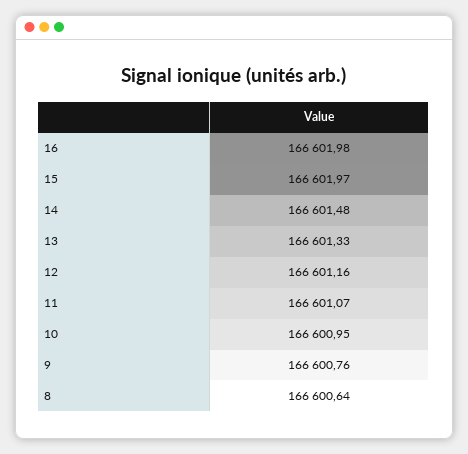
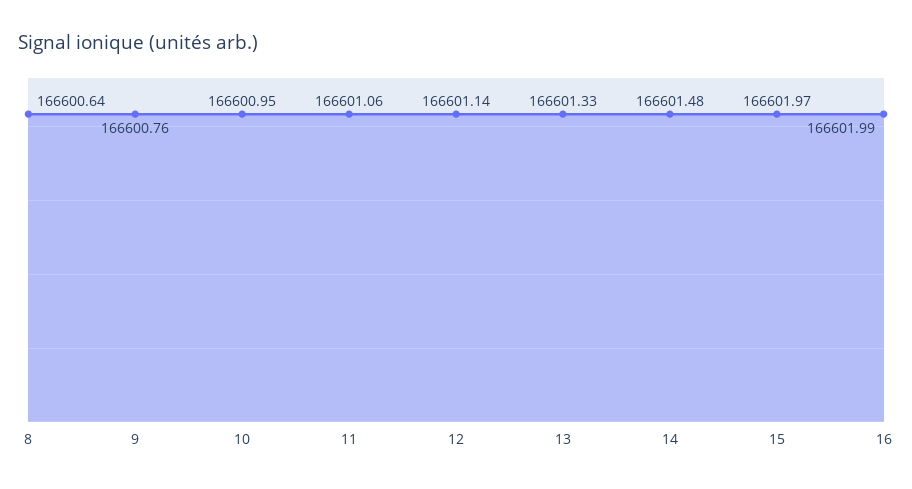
16: 166601.98 -> 166601.99
12: 166601.16 -> 166601.14
11: 166601.07 -> 166601.06

